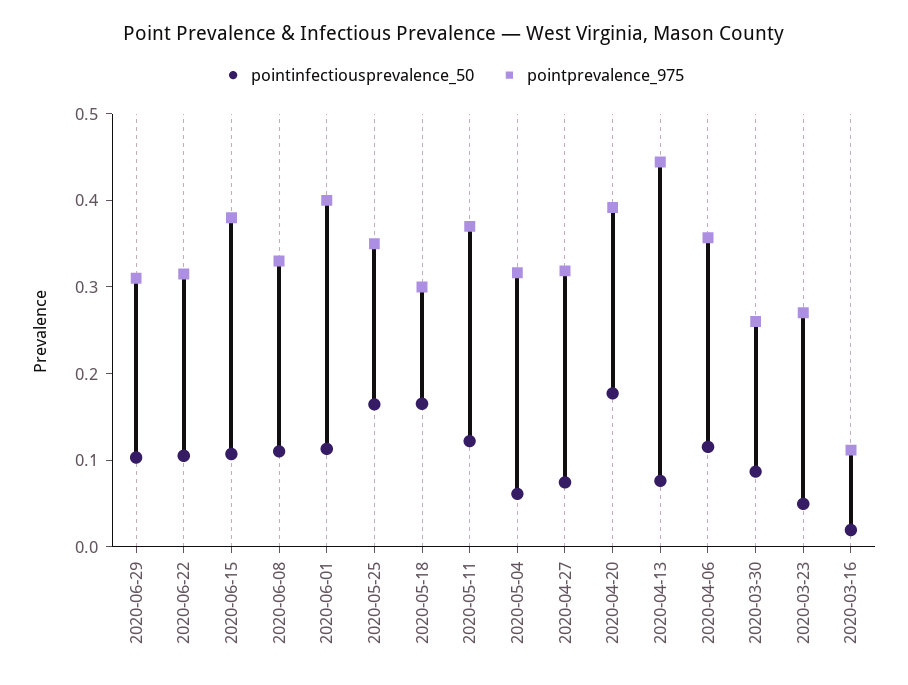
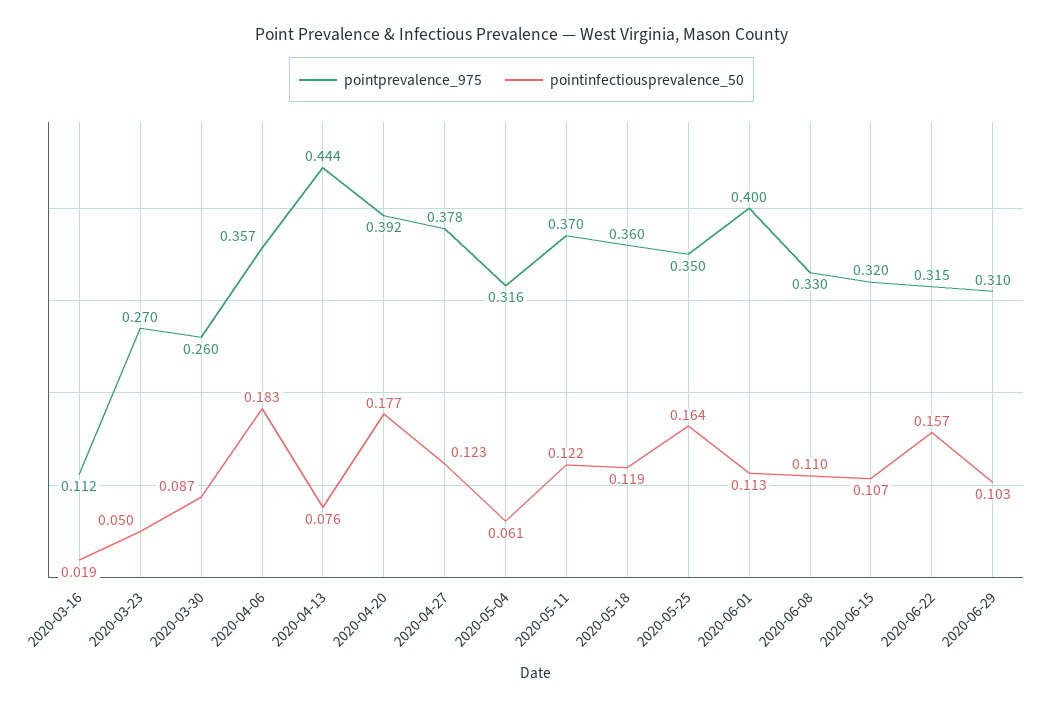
pointinfectiousprevalence_50, 2020-06-22: 0.1 -> 0.157
pointprevalence_975, 2020-06-15: 0.38 -> 0.32
pointinfectiousprevalence_50, 2020-05-18: 0.16 -> 0.119
pointprevalence_975, 2020-05-18: 0.3 -> 0.36
pointinfectiousprevalence_50, 2020-04-27: 0.08 -> 0.123
pointprevalence_975, 2020-04-27: 0.32 -> 0.378
pointinfectiousprevalence_50, 2020-04-06: 0.12 -> 0.183

